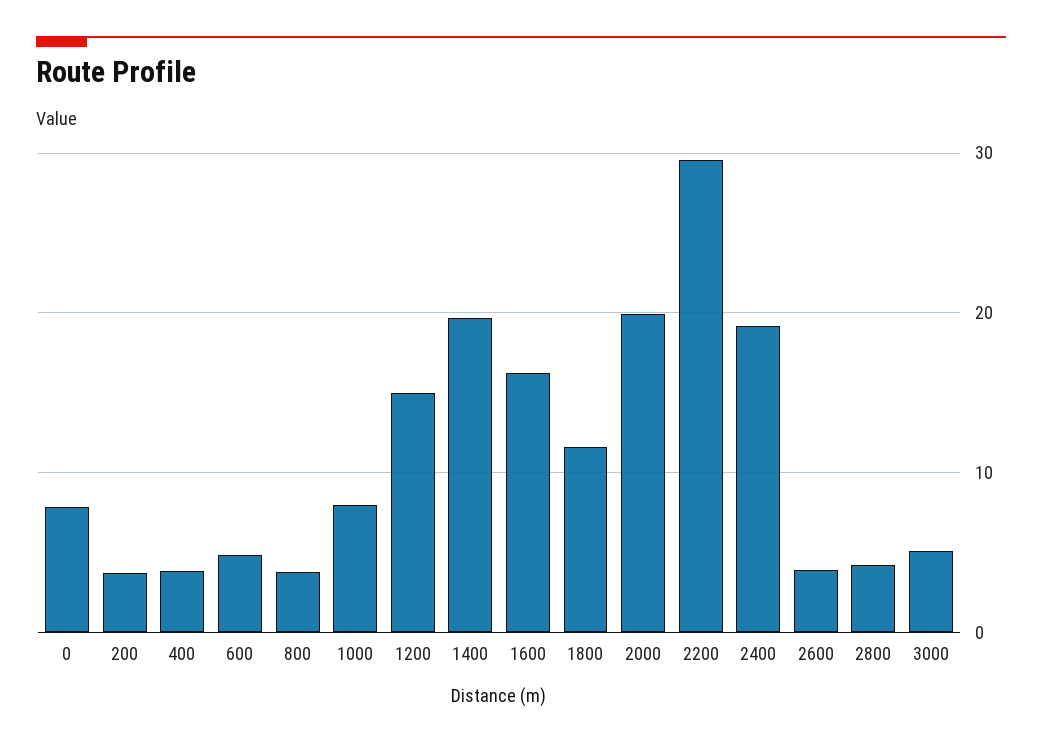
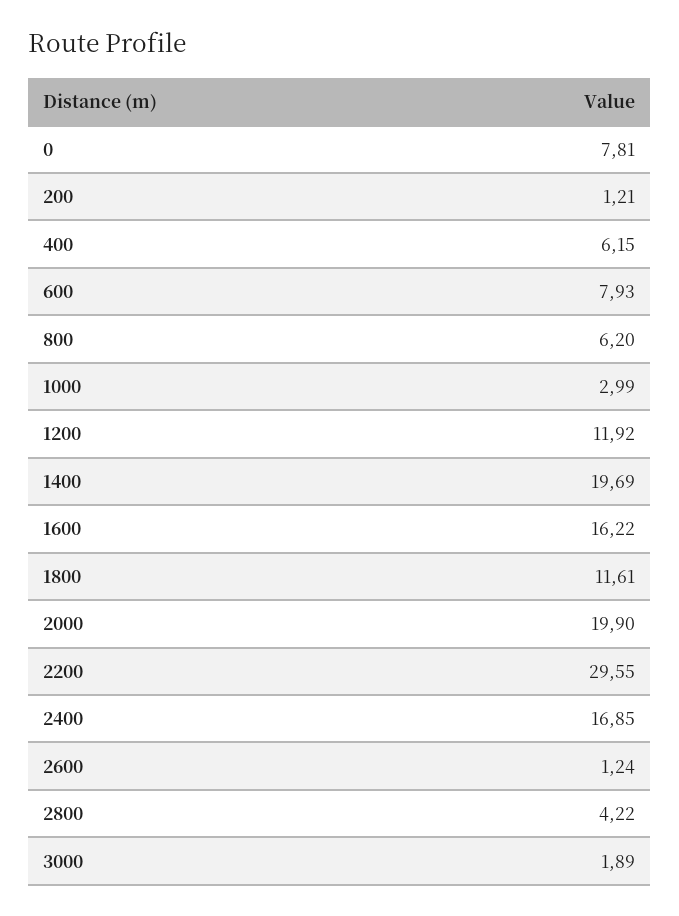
200: 4 -> 1.21
400: 4 -> 6.15
600: 5 -> 7.93
800: 4 -> 6.2
1000: 8 -> 2.99
1200: 15 -> 11.92
2400: 19 -> 16.85
2600: 4 -> 1.24
3000: 5 -> 1.89

